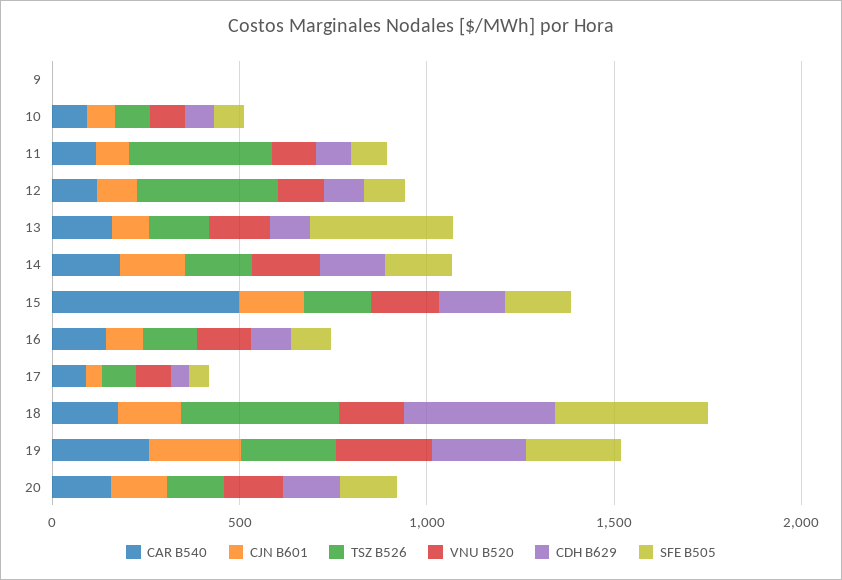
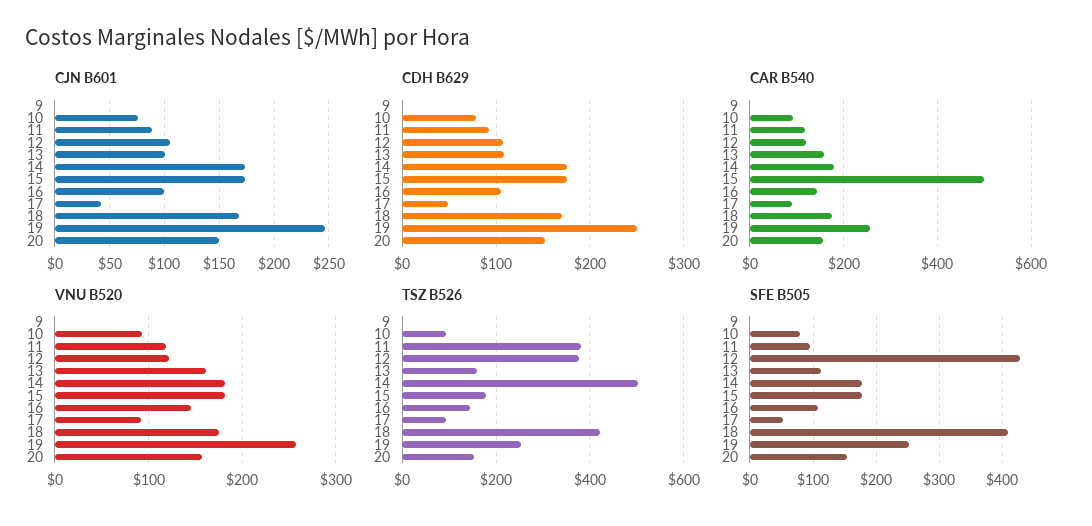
SFE B505, 12: 100 -> 430
SFE B505, 13: 400 -> 110
TSZ B526, 14: 200 -> 500
CDH B629, 18: 400 -> 170

